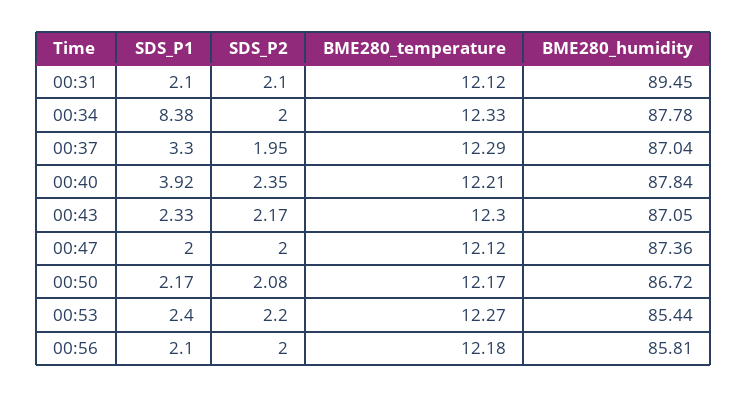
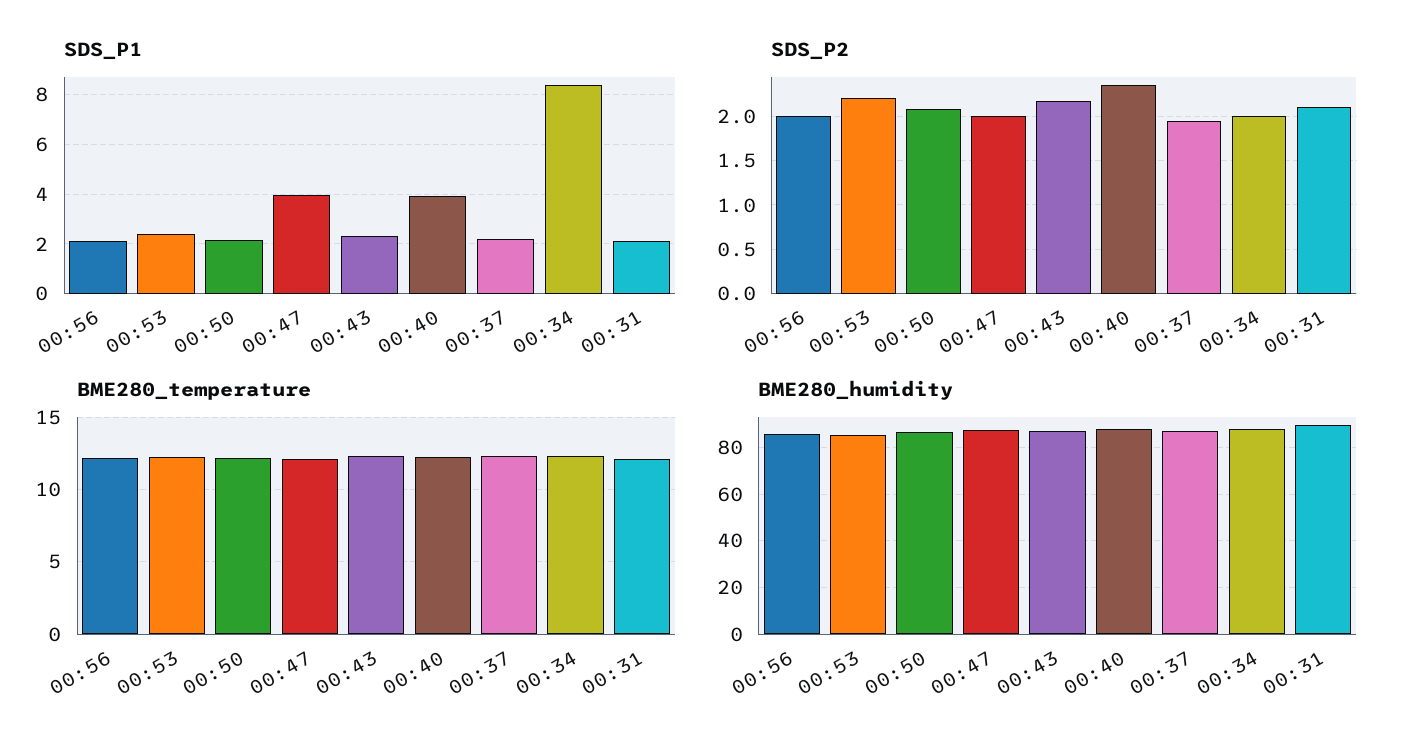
SDS_P1, 00:37: 3.3 -> 2.25
SDS_P1, 00:47: 2 -> 4

